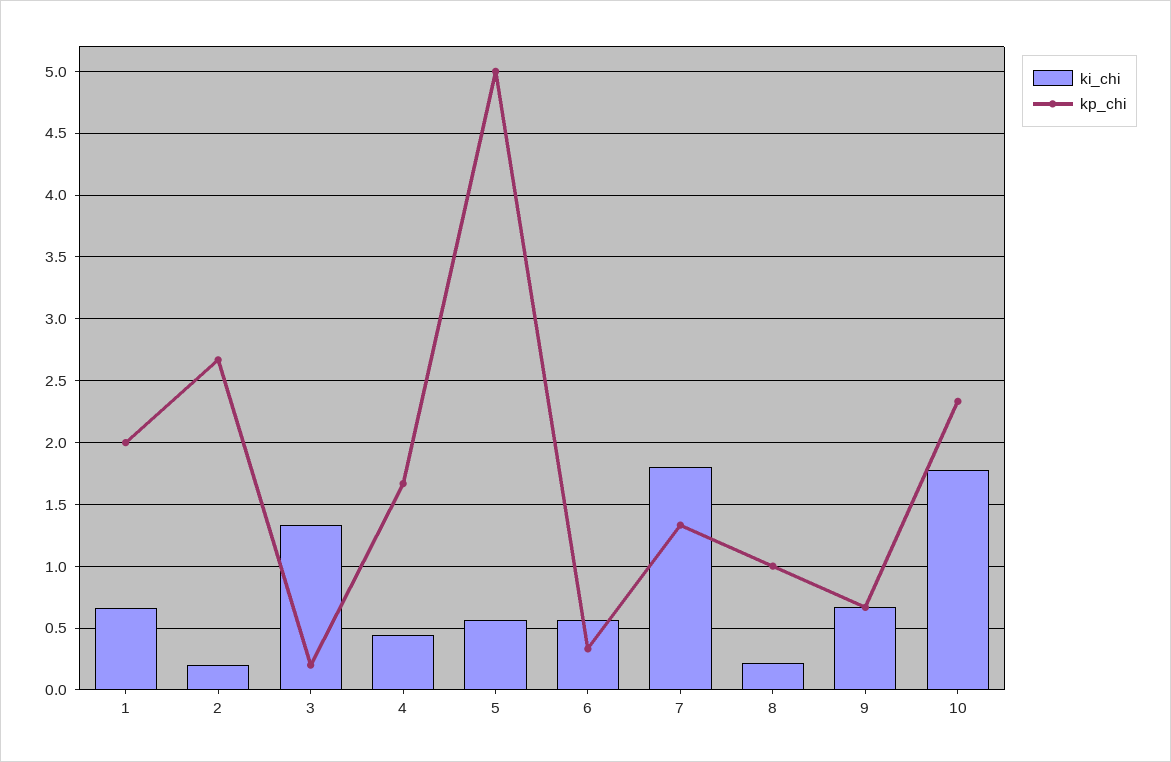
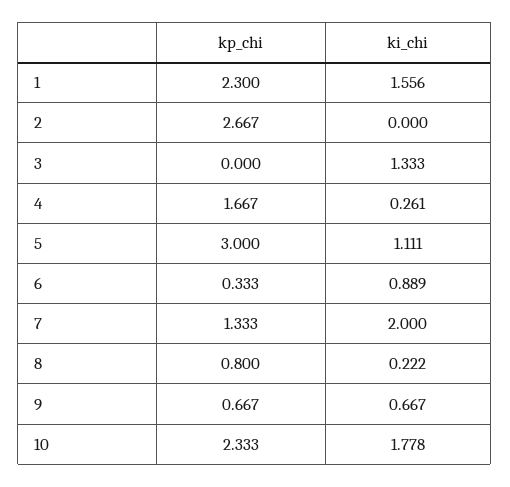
ki_chi, 1: 0.65 -> 1.556
kp_chi, 1: 2 -> 2.3
ki_chi, 2: 0.2 -> 0
kp_chi, 3: 0.2 -> 0
ki_chi, 4: 0.45 -> 0.261
ki_chi, 5: 0.55 -> 1.111
kp_chi, 5: 5 -> 3
ki_chi, 6: 0.55 -> 0.889
ki_chi, 7: 1.8 -> 2
kp_chi, 8: 1 -> 0.8

